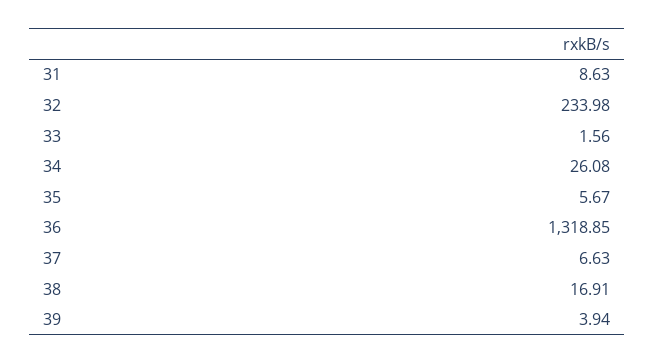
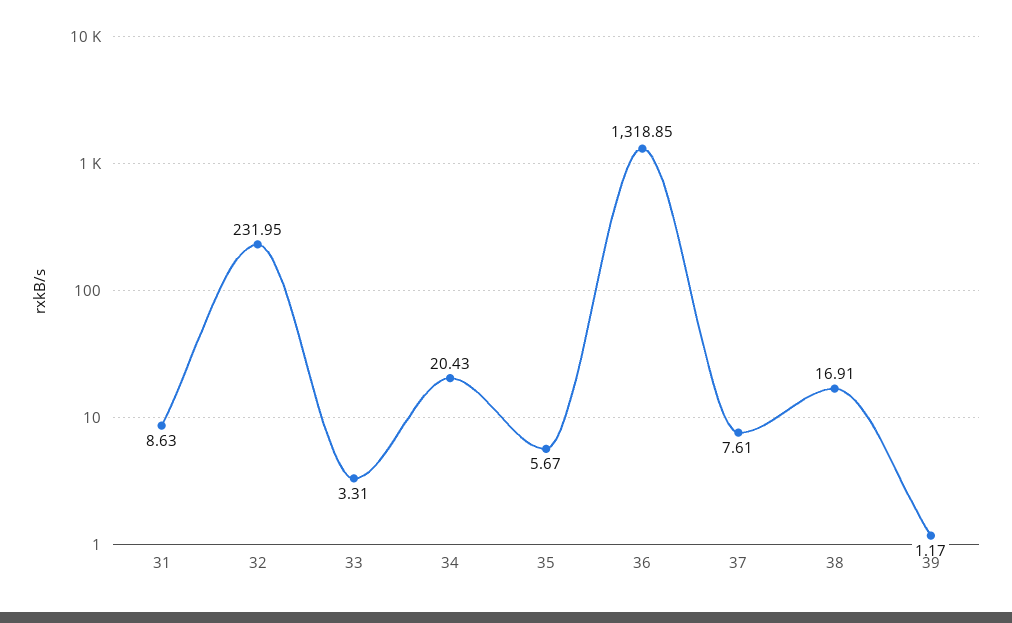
32: 233.98 -> 231.95
33: 1.56 -> 3.31
34: 26.08 -> 20.43
37: 6.63 -> 7.61
39: 3.94 -> 1.17

